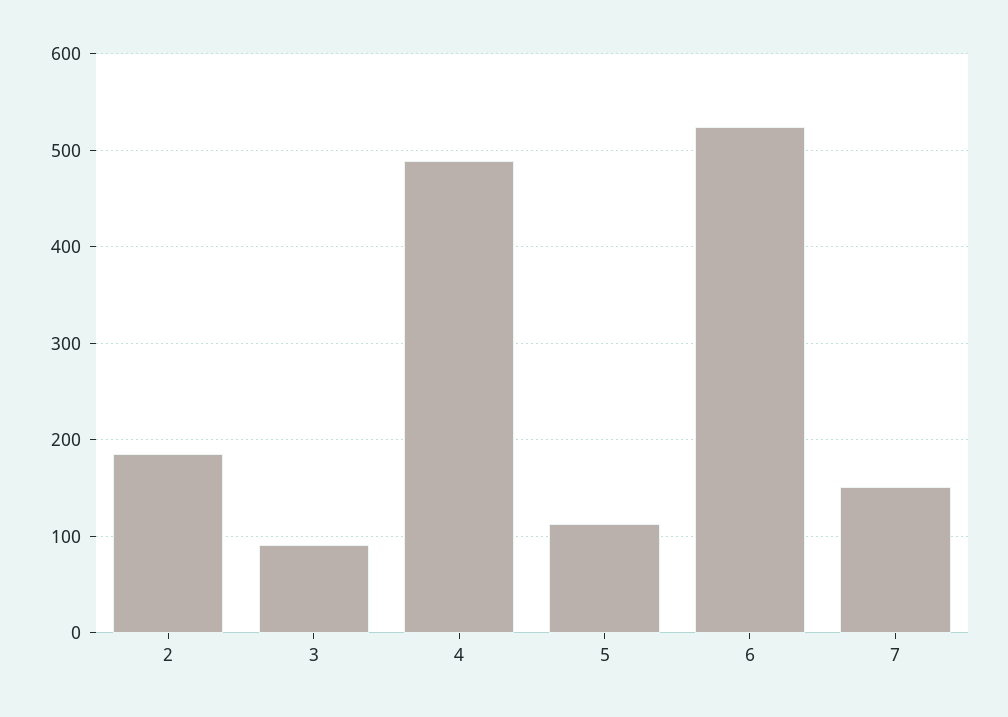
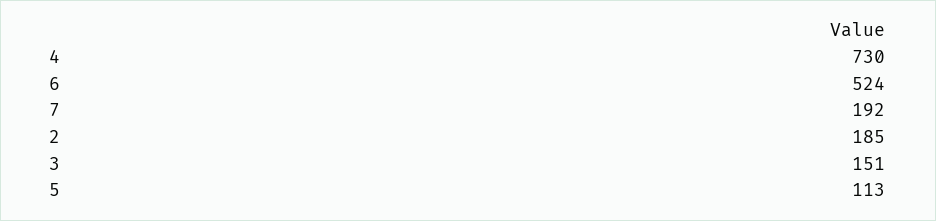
3: 90 -> 151
4: 490 -> 730
7: 150 -> 192

